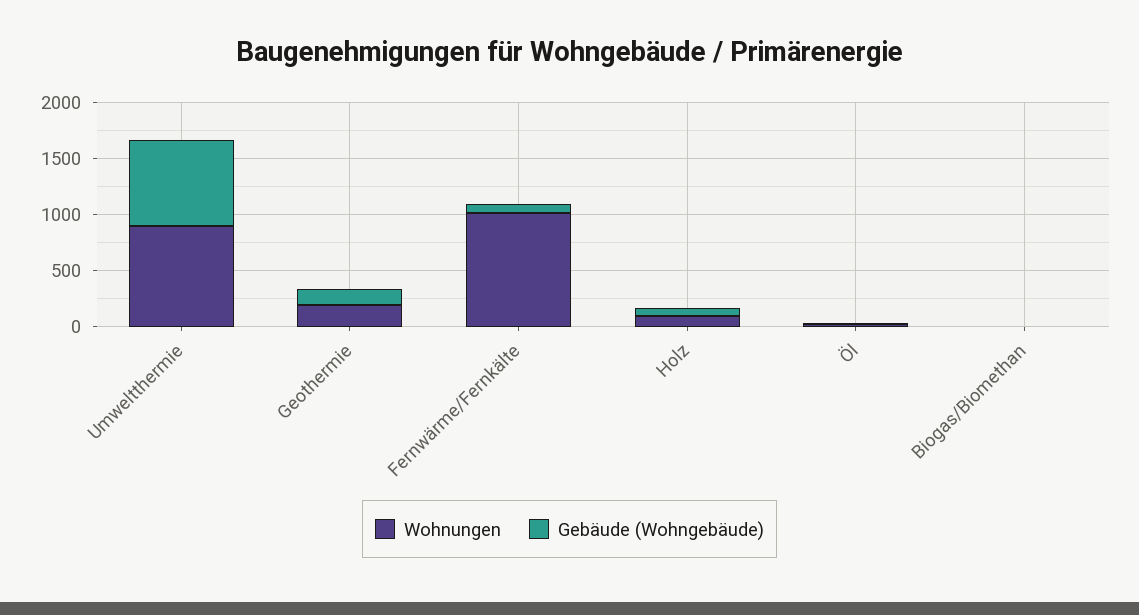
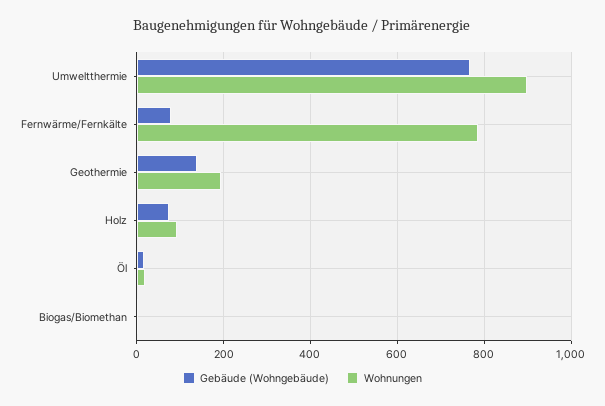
Wohnungen, Fernwärme/Fernkälte: 1000 -> 780

